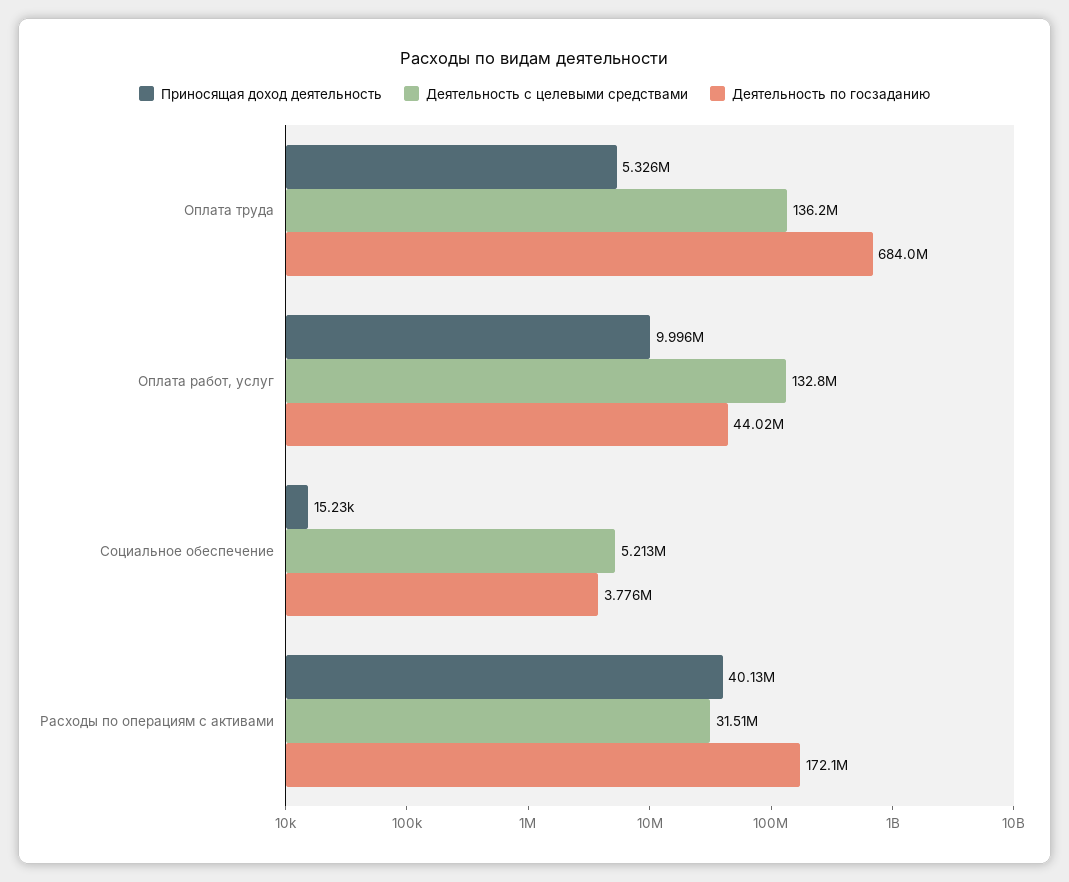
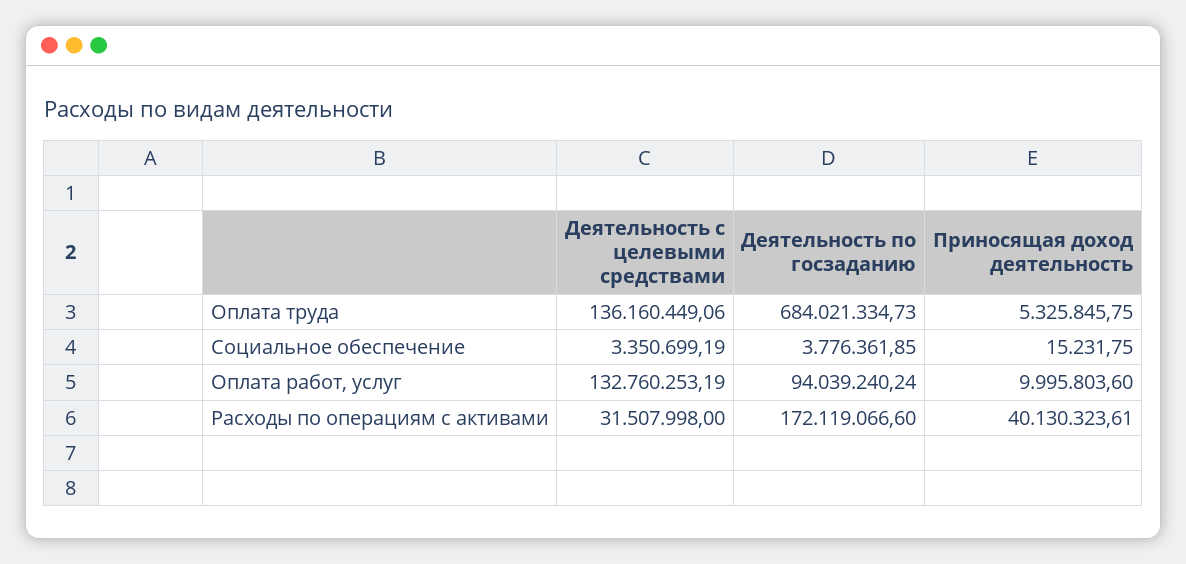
Деятельность по госзаданию, Оплата работ, услуг: 44020000 -> 94039240.24
Деятельность с целевыми средствами, Социальное обеспечение: 5213000 -> 3350699.19

